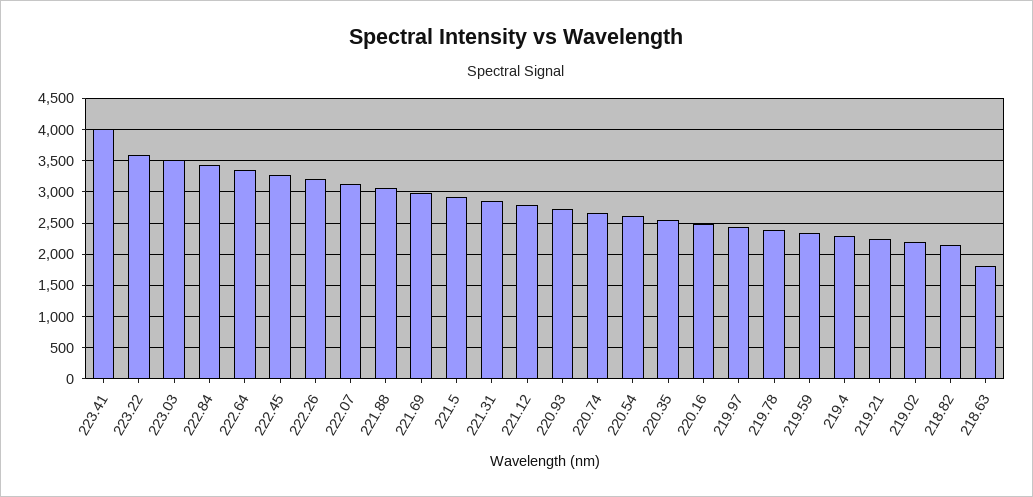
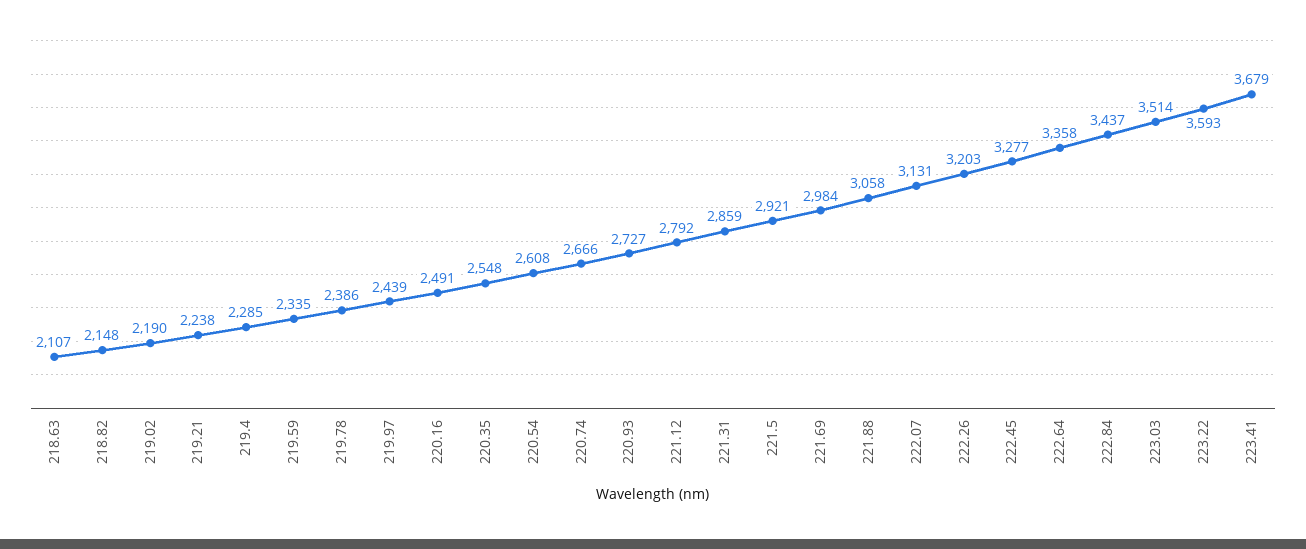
223.41: 4000 -> 3679
218.63: 1800 -> 2107

